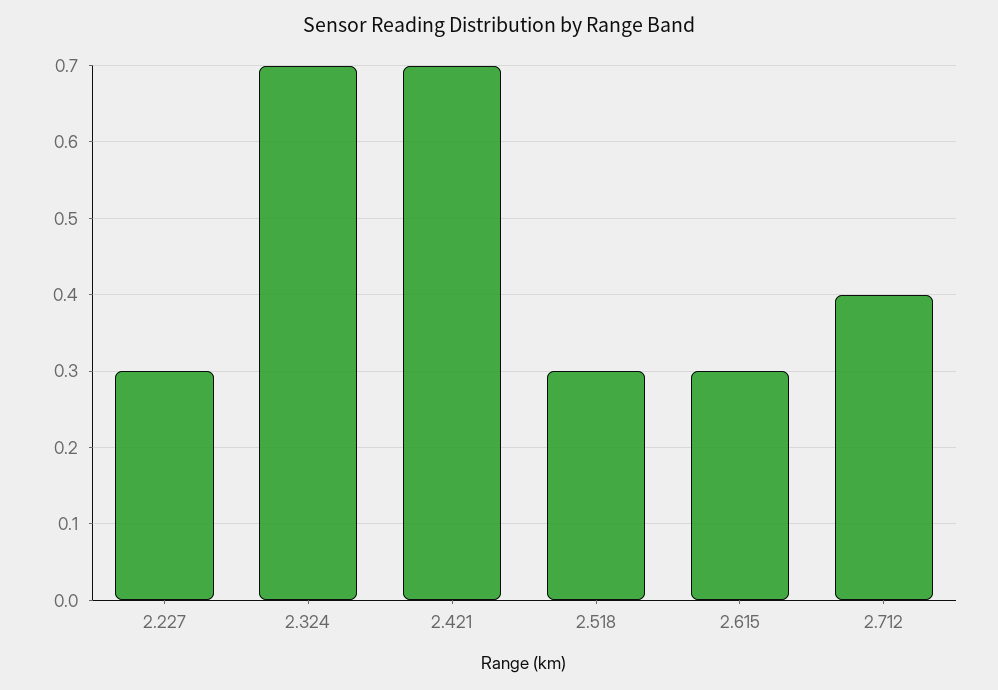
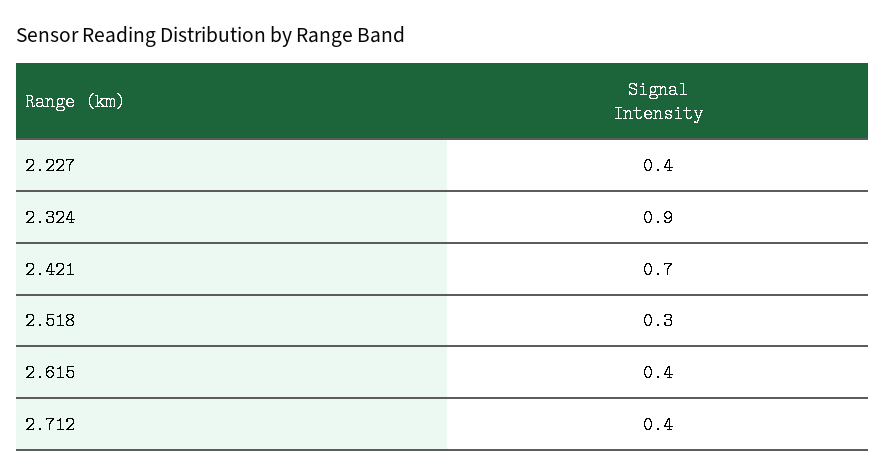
2.227: 0.3 -> 0.4
2.324: 0.7 -> 0.9
2.615: 0.3 -> 0.4

